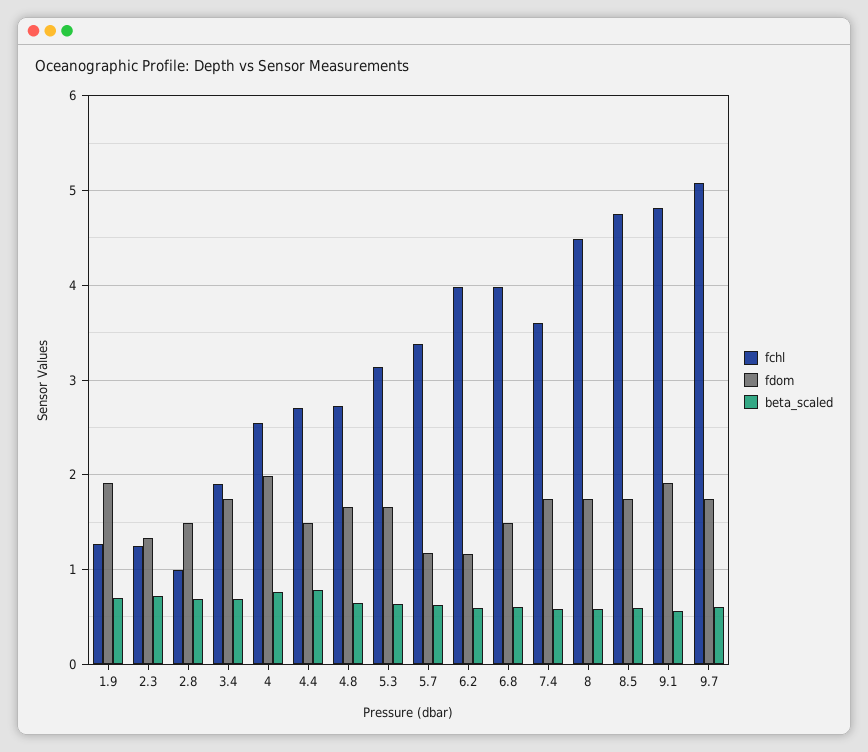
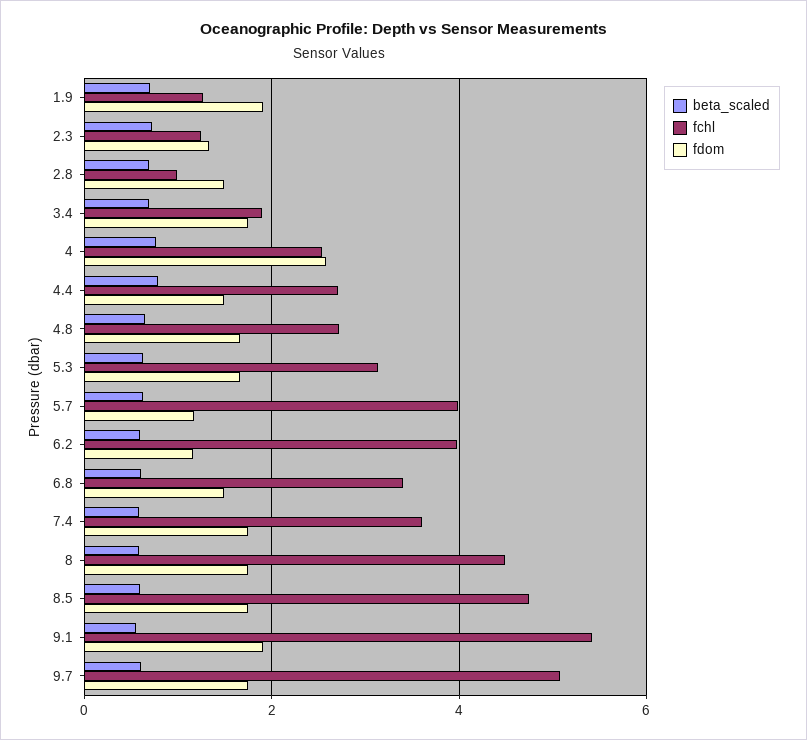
fdom, 4: 2 -> 2.6
fchl, 5.7: 3.4 -> 4
fchl, 6.8: 4 -> 3.4
fchl, 9.1: 4.8 -> 5.4

